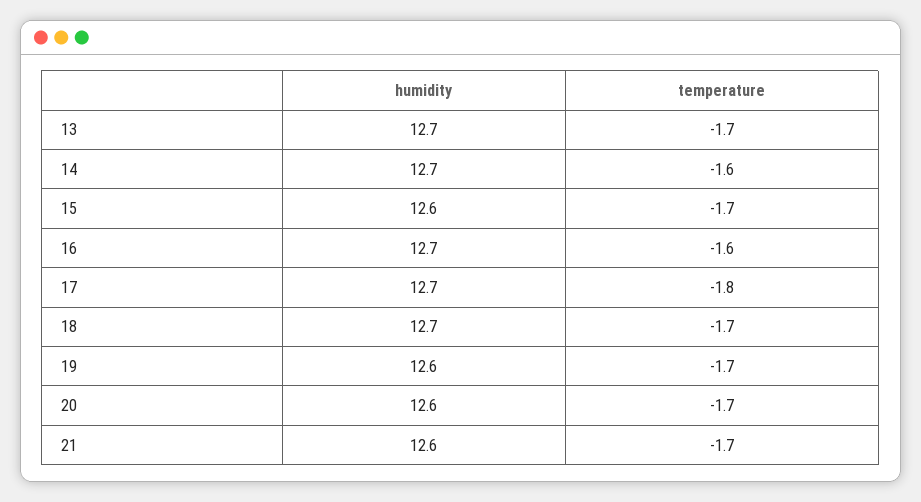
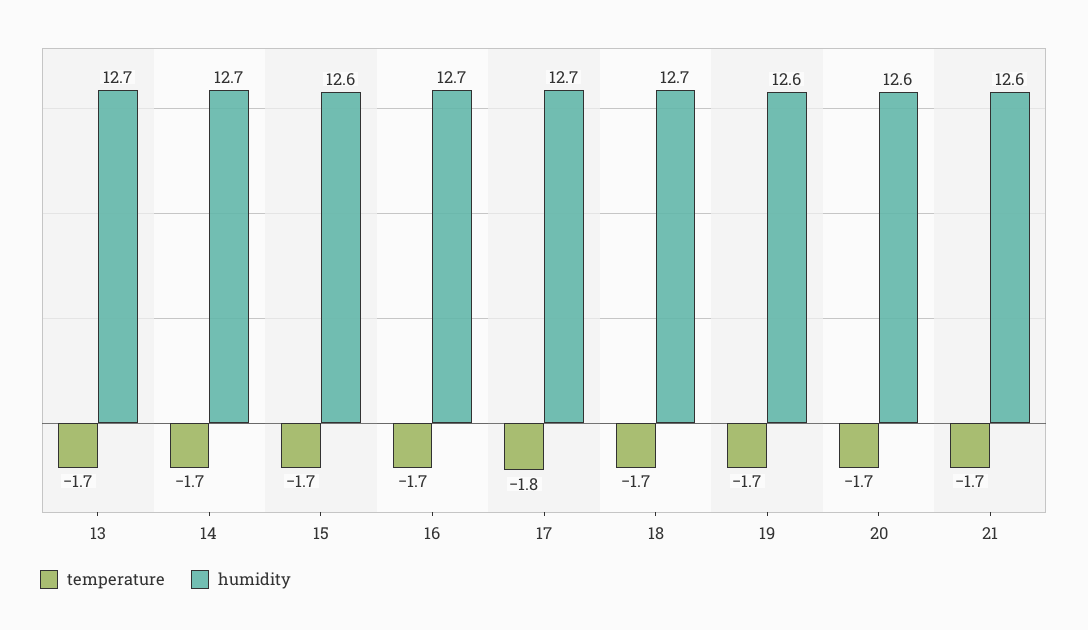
temperature, 14: -1.6 -> -1.7
temperature, 16: -1.6 -> -1.7

